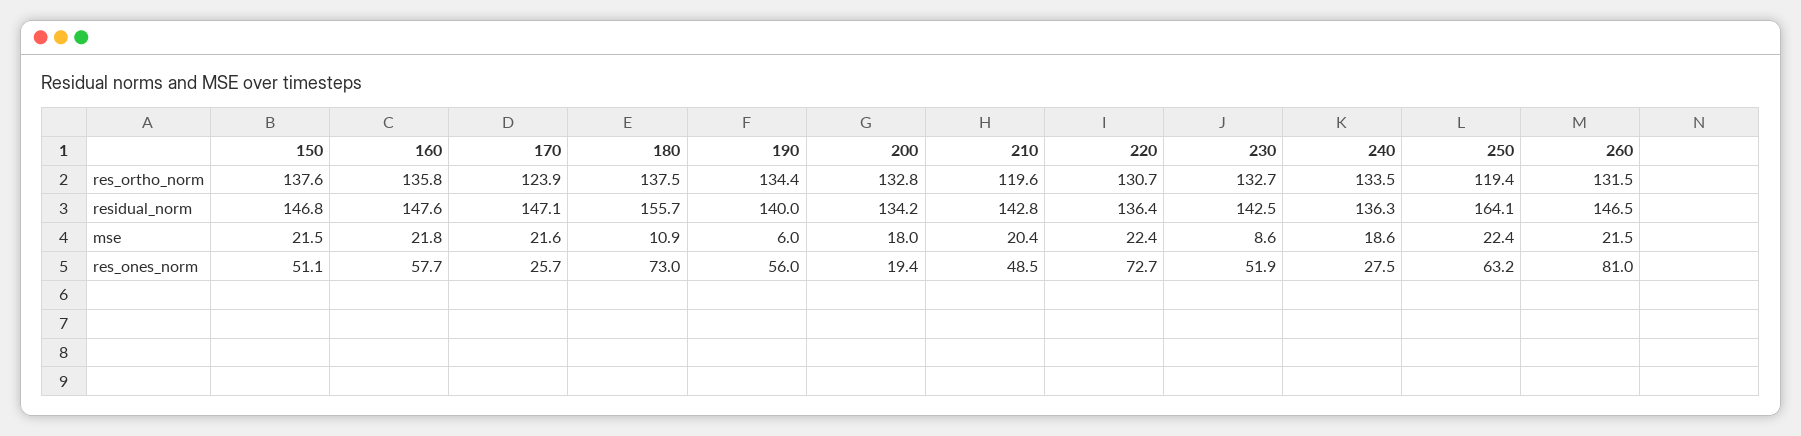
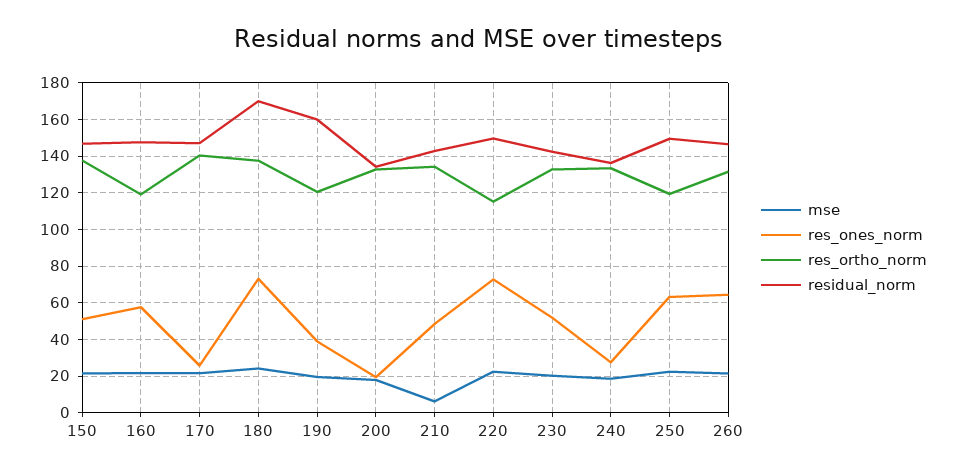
res_ortho_norm, 160: 135.8 -> 120
res_ortho_norm, 170: 123.9 -> 140
res_ortho_norm, 190: 134.4 -> 120
res_ortho_norm, 210: 119.6 -> 135
res_ortho_norm, 220: 130.7 -> 115
residual_norm, 180: 155.7 -> 170
residual_norm, 190: 140 -> 160
residual_norm, 220: 136.4 -> 150
residual_norm, 250: 164.1 -> 150
mse, 180: 10.9 -> 25
mse, 190: 6 -> 20
mse, 210: 20.4 -> 5
mse, 230: 8.6 -> 20
res_ones_norm, 190: 56 -> 40
res_ones_norm, 260: 81 -> 65

